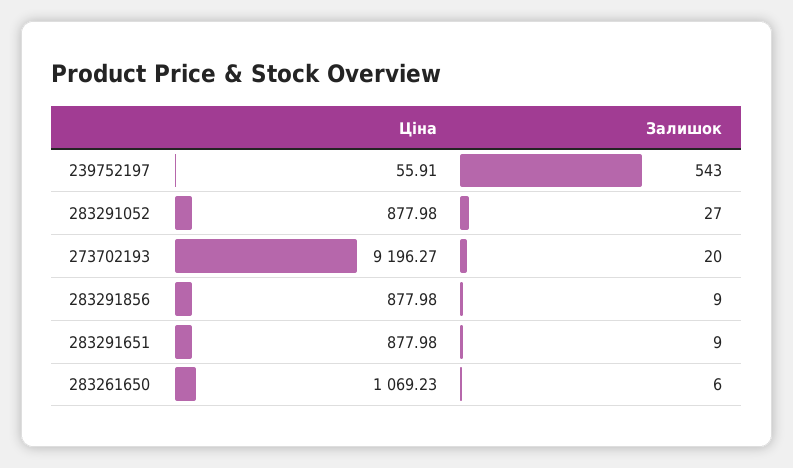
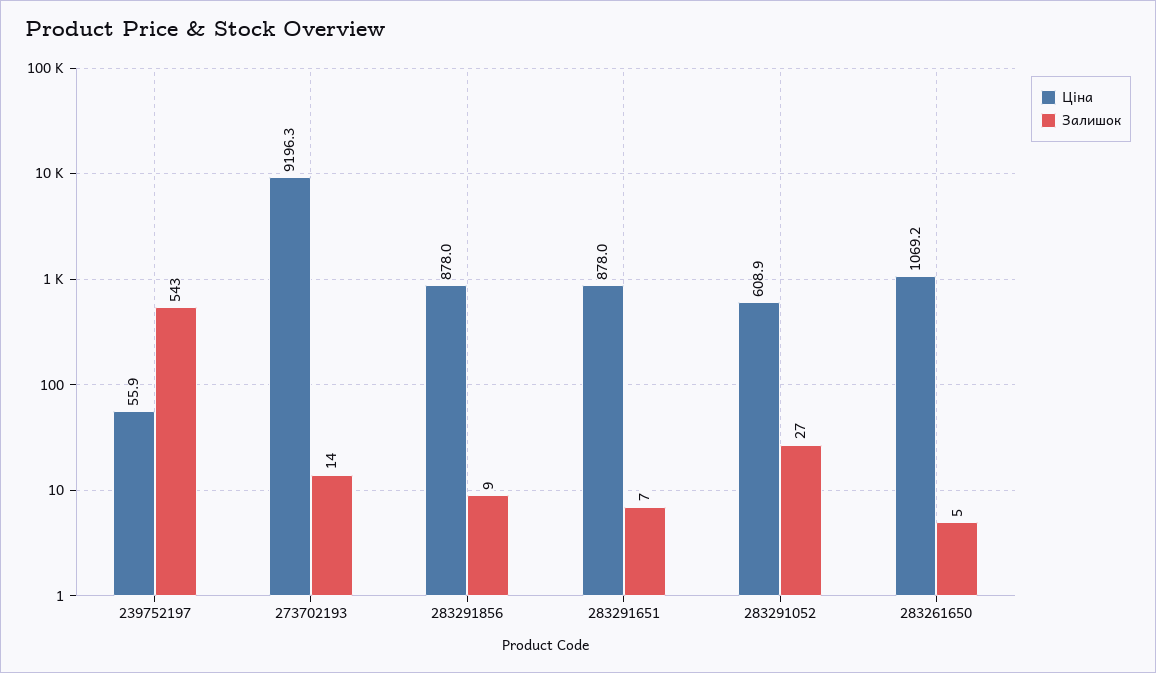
Ціна, 283291052: 877.98 -> 608.9
Залишок, 273702193: 20 -> 14
Залишок, 283291651: 9 -> 7
Залишок, 283261650: 6 -> 5

